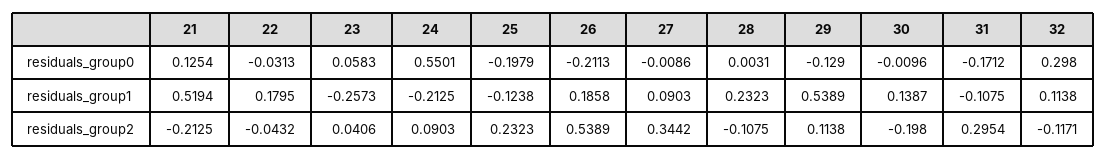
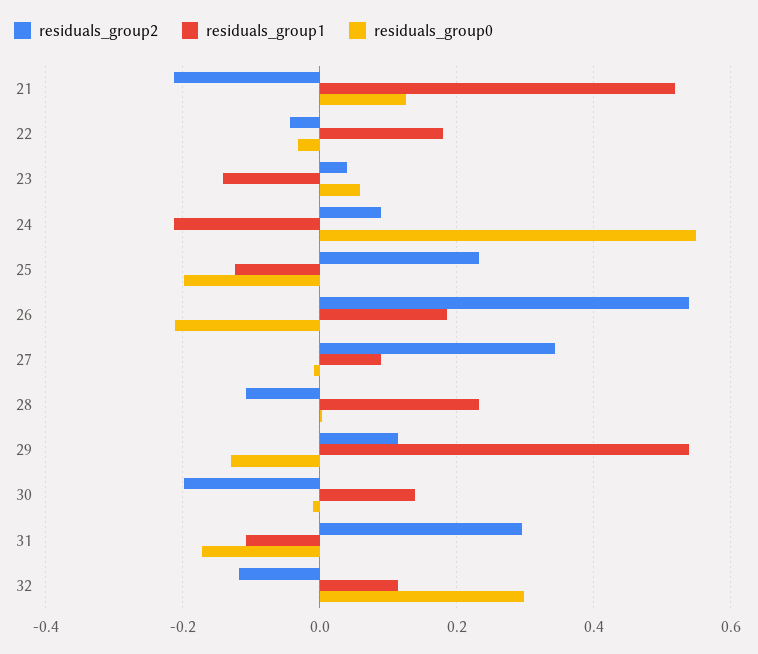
residuals_group1, 23: -0.2573 -> -0.14

